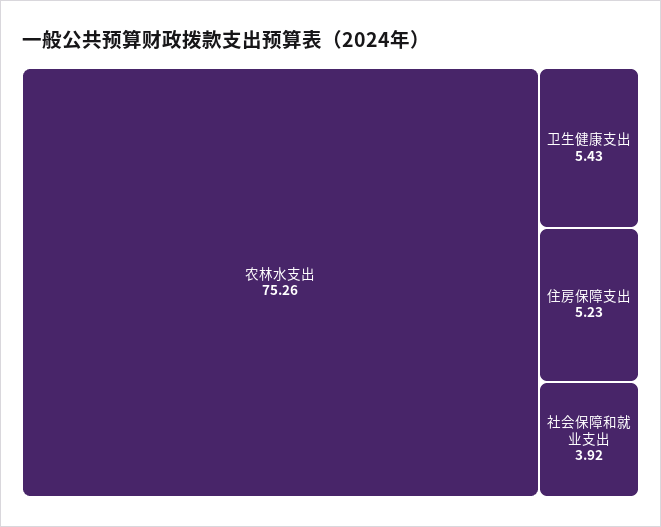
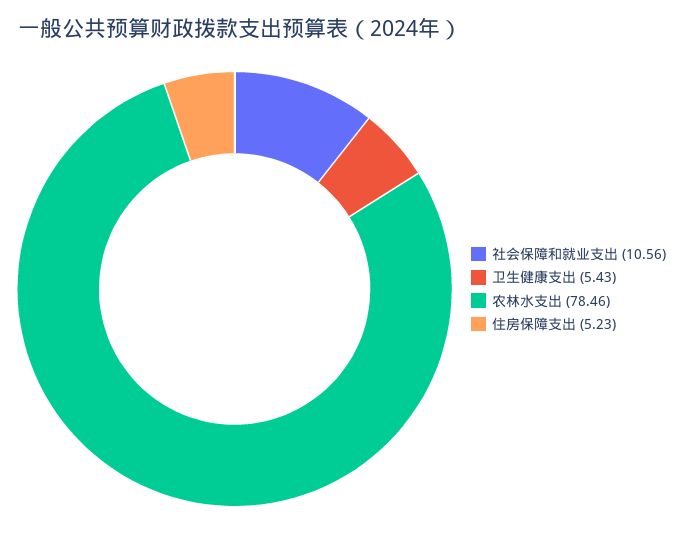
农林水支出: 75.26 -> 78.46
社会保障和就业支出: 3.92 -> 10.56

